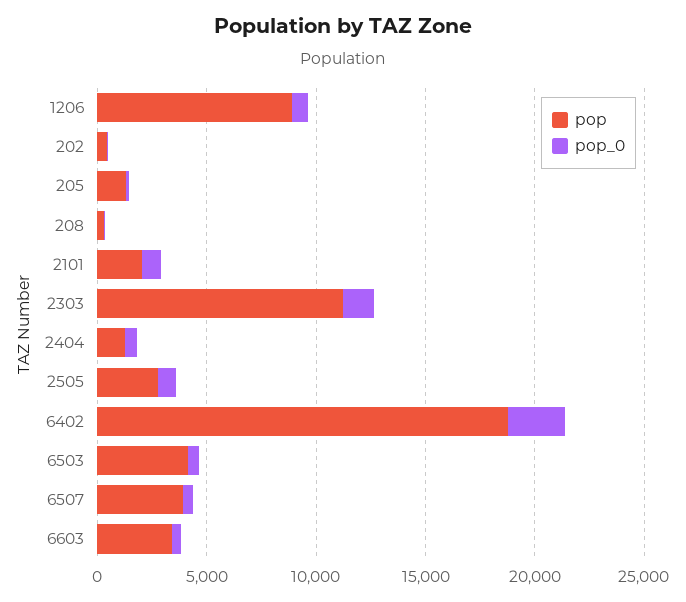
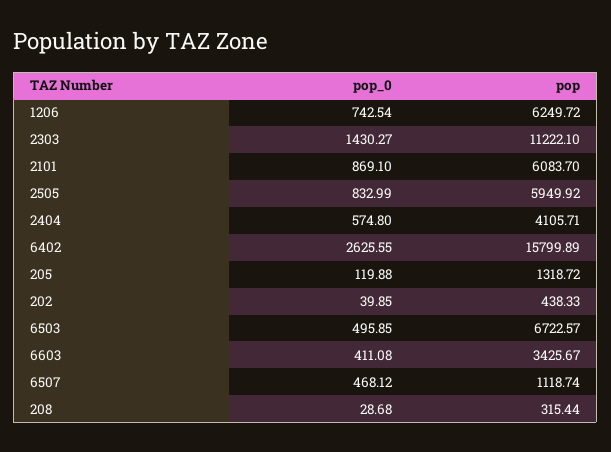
pop, 1206: 9000 -> 6249.72
pop, 2101: 2000 -> 6083.7
pop, 2404: 1000 -> 4105.71
pop, 2505: 3000 -> 5949.92
pop, 6402: 19000 -> 15799.89
pop, 6503: 4000 -> 6722.57
pop, 6507: 4000 -> 1118.74

